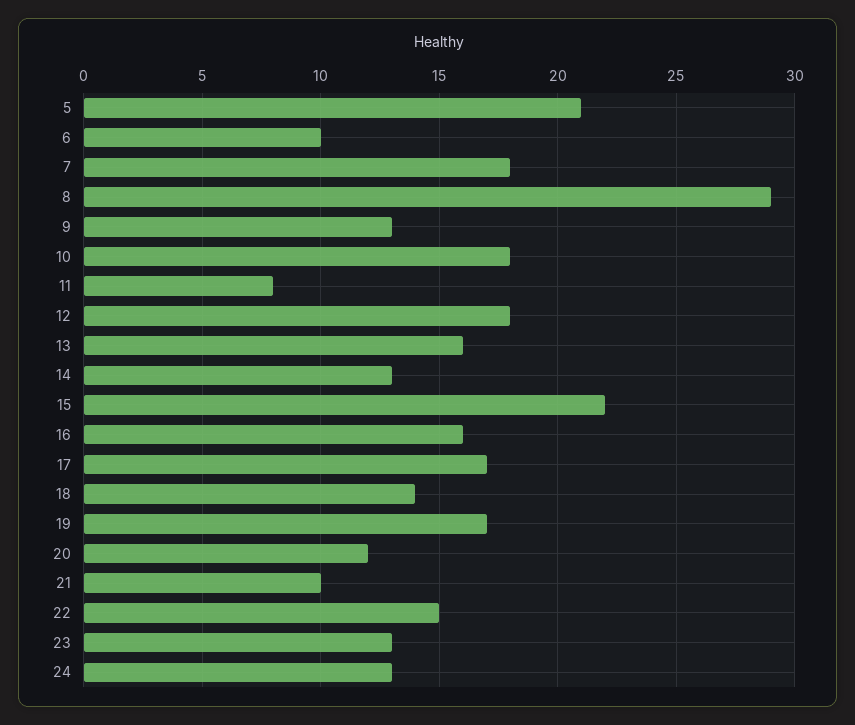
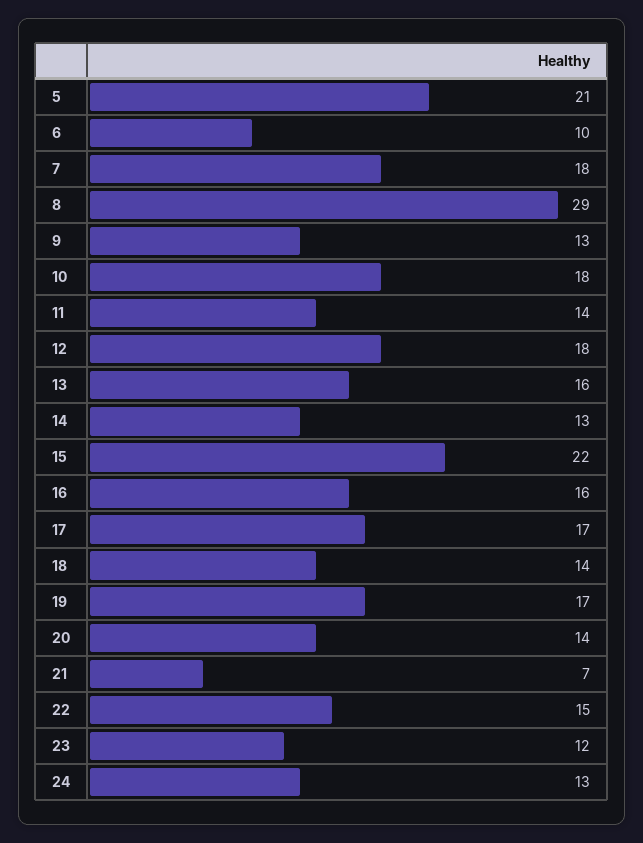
11: 8 -> 14
20: 12 -> 14
21: 10 -> 7
23: 13 -> 12

